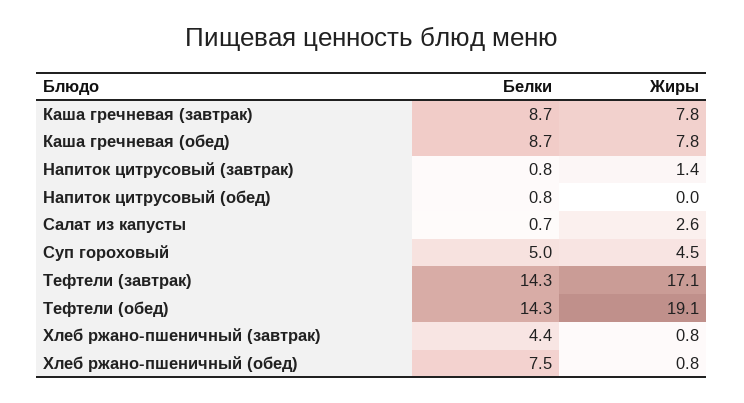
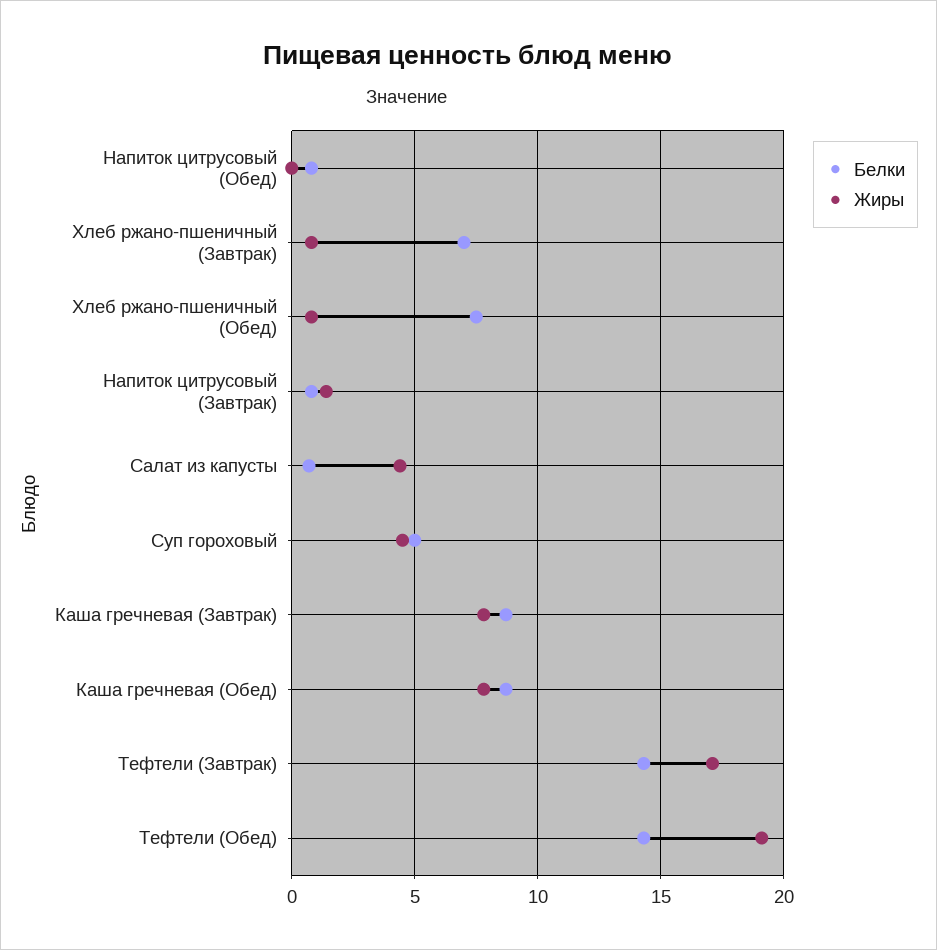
Жиры, Салат из капусты: 2.6 -> 4.5
Белки, Хлеб ржано-пшеничный (завтрак): 4.4 -> 7

